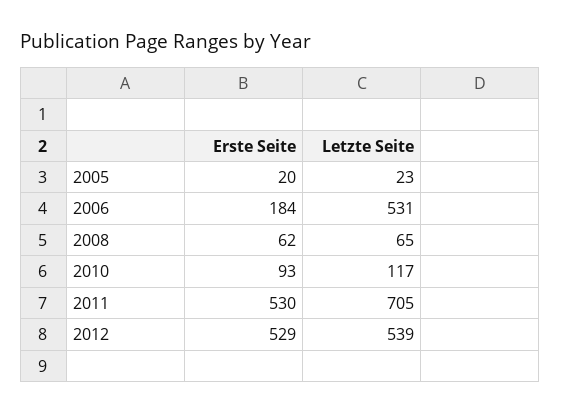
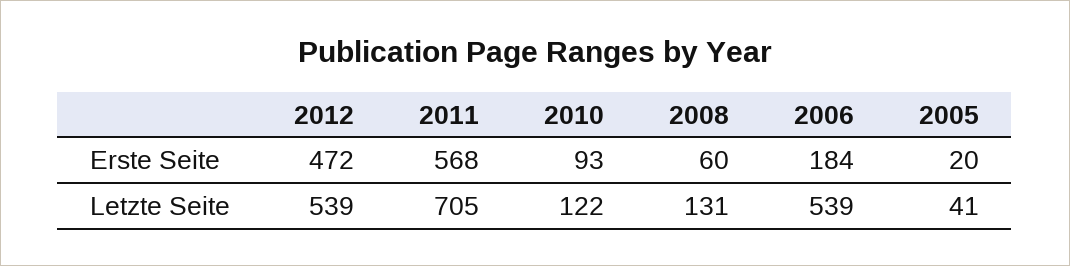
Letzte Seite, 2005: 23 -> 41
Letzte Seite, 2006: 531 -> 539
Erste Seite, 2008: 62 -> 60
Letzte Seite, 2008: 65 -> 131
Letzte Seite, 2010: 117 -> 122
Erste Seite, 2011: 530 -> 568
Erste Seite, 2012: 529 -> 472

